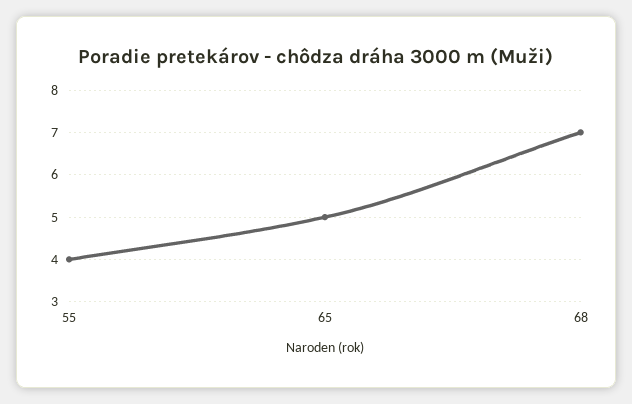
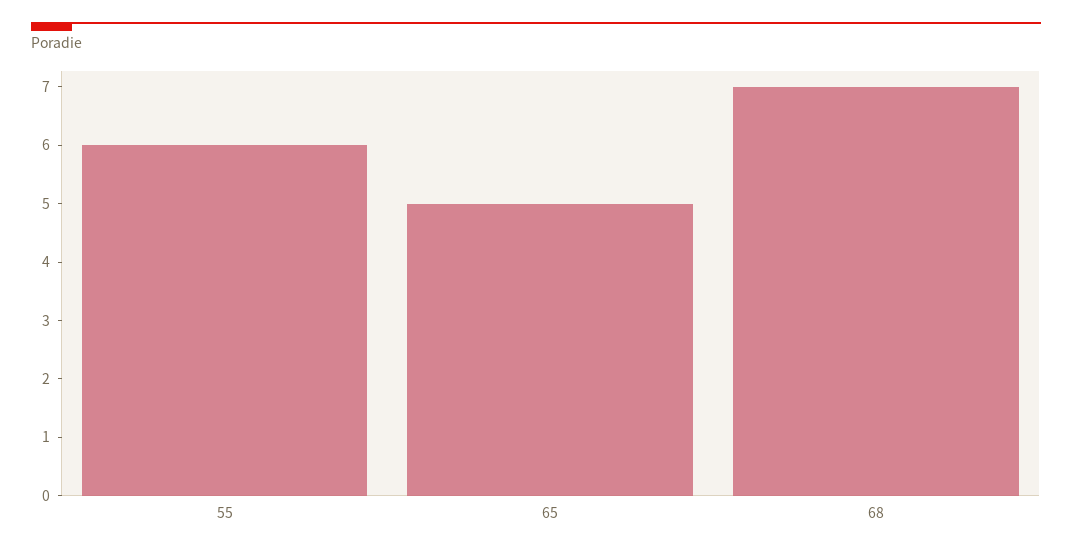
55: 4 -> 6

